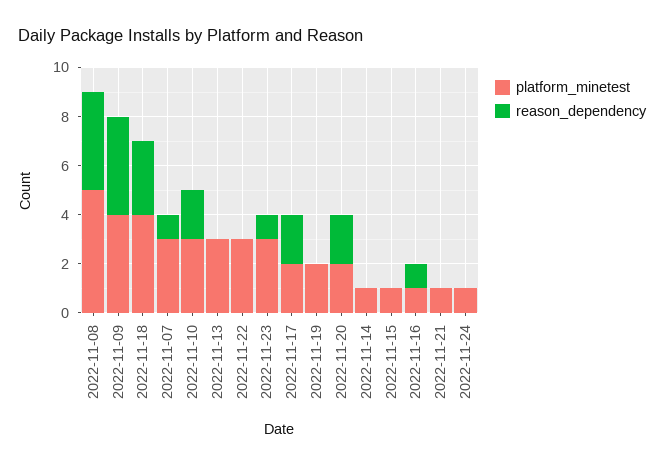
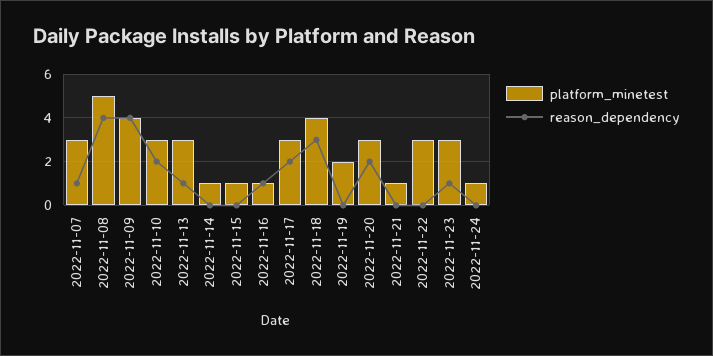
reason_dependency, 2022-11-13: 0 -> 1
platform_minetest, 2022-11-17: 2 -> 3
platform_minetest, 2022-11-20: 2 -> 3

